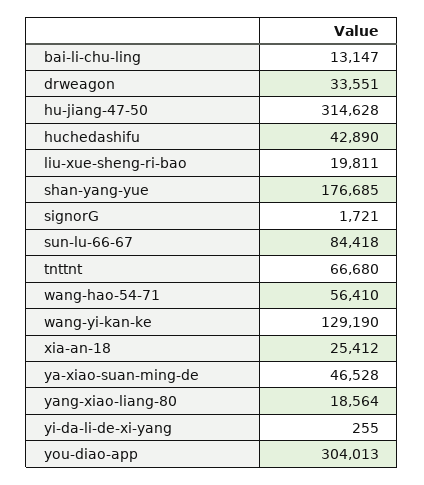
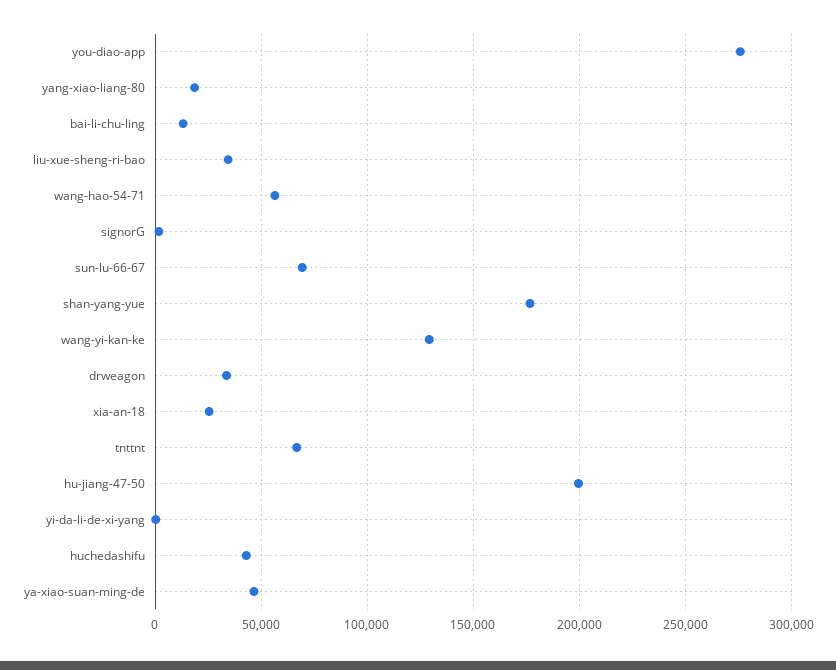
hu-jiang-47-50: 314628 -> 200000
liu-xue-sheng-ri-bao: 19811 -> 35000
sun-lu-66-67: 84418 -> 70000
you-diao-app: 304013 -> 275000

